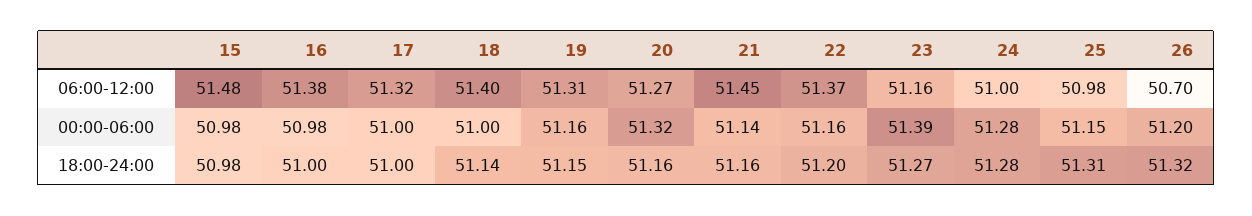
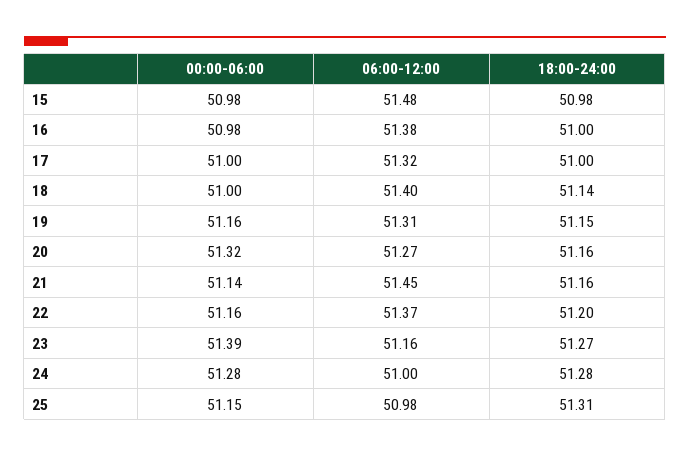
26, 06:00-12:00: 50.7 -> none
26, 00:00-06:00: 51.2 -> none
26, 18:00-24:00: 51.32 -> none

